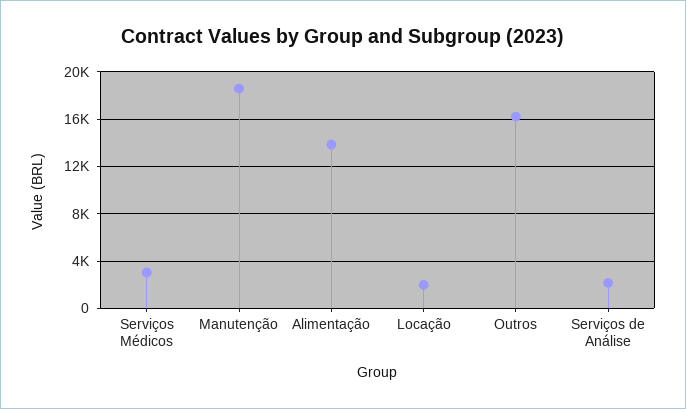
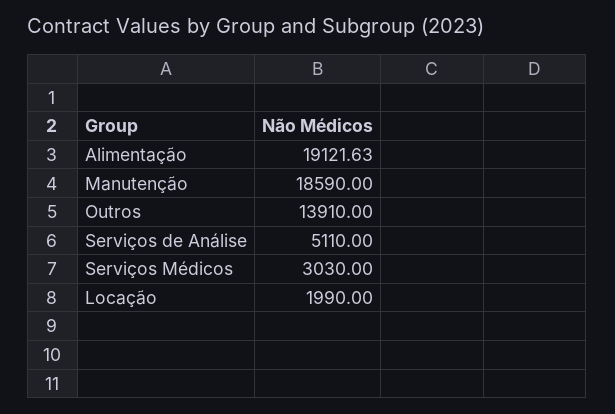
Alimentação: 14000 -> 19121.63
Outros: 16000 -> 13910
Serviços de Análise: 2000 -> 5110

